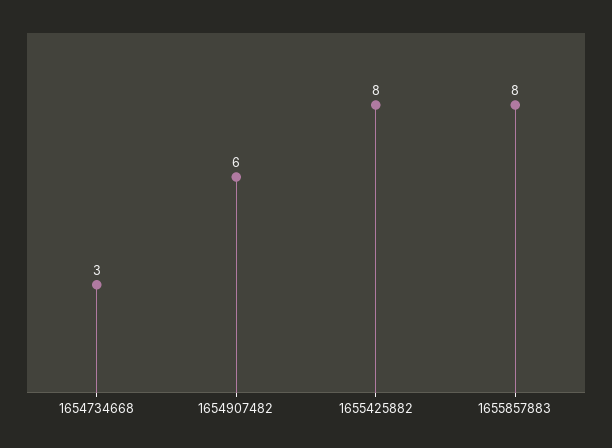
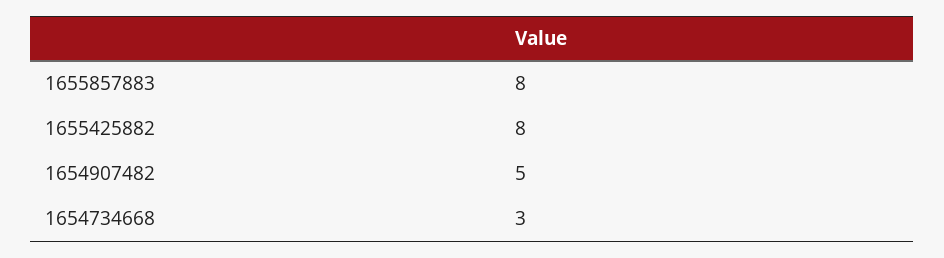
1654907482: 6 -> 5

